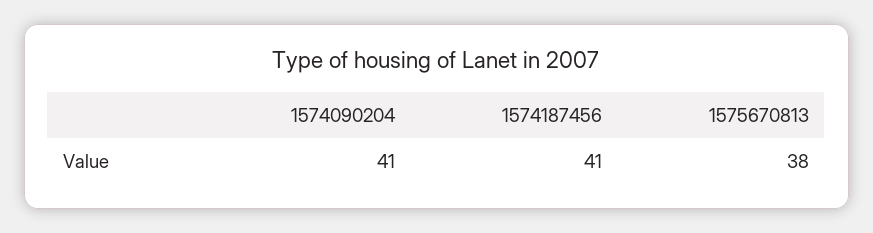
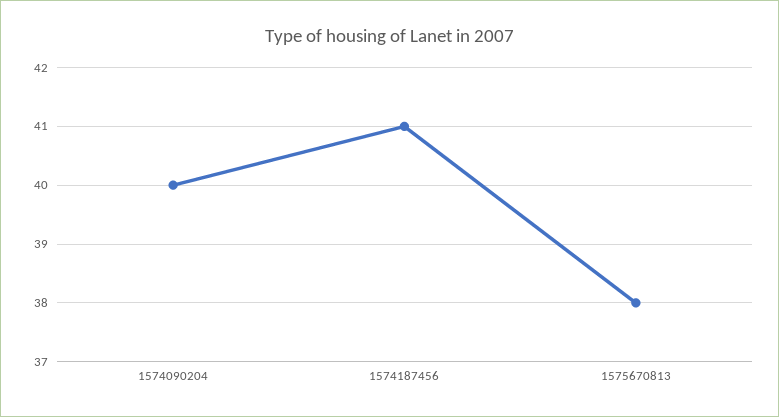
1574090204: 41 -> 40

